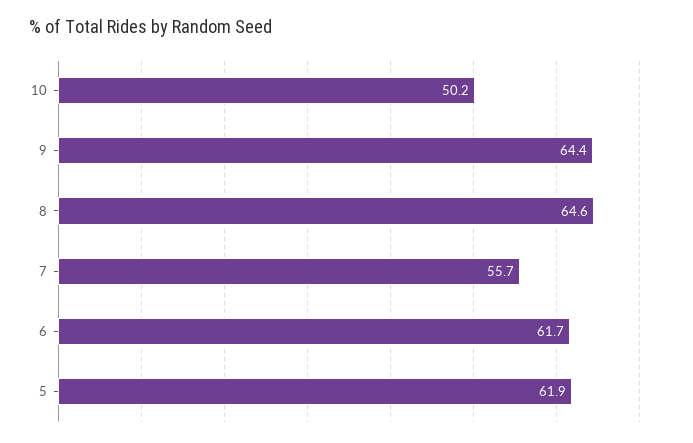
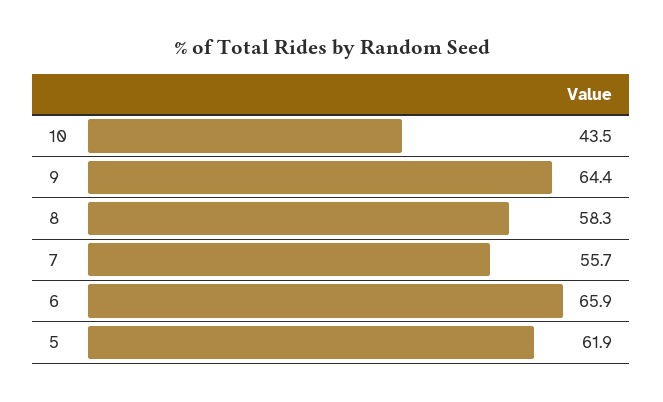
10: 50.2 -> 43.5
8: 64.6 -> 58.3
6: 61.7 -> 65.9

